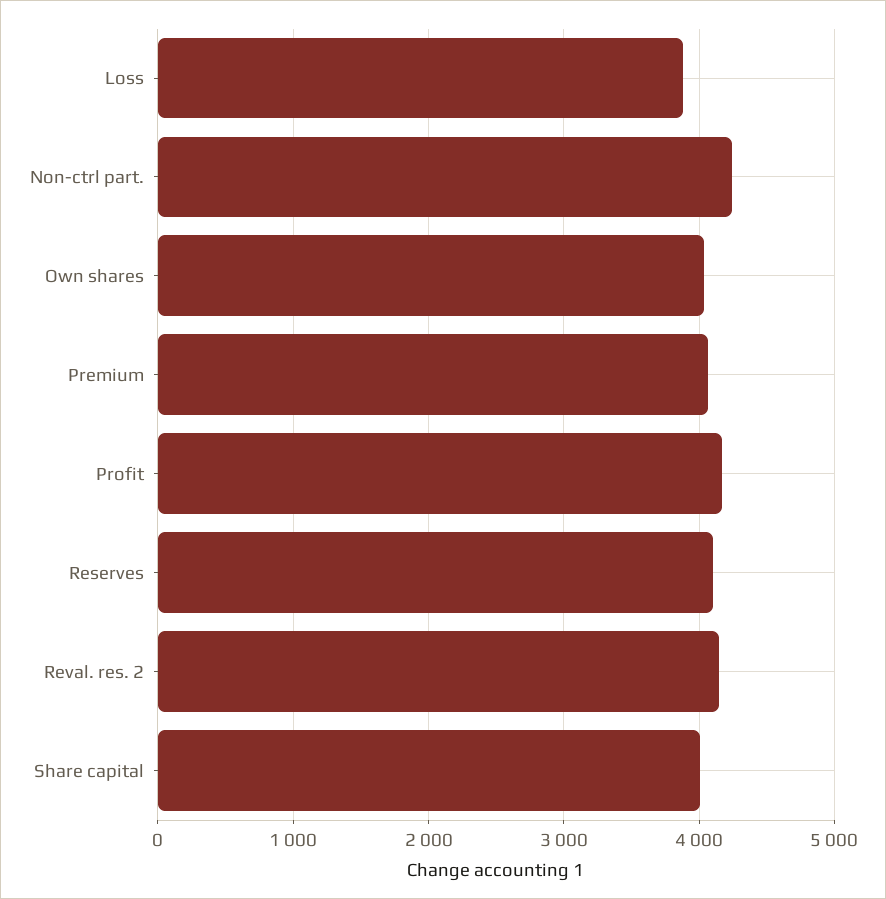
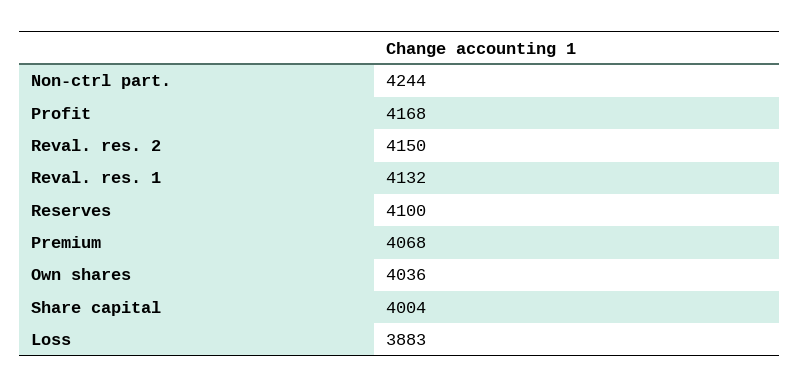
Reval. res. 1: none -> 4132

